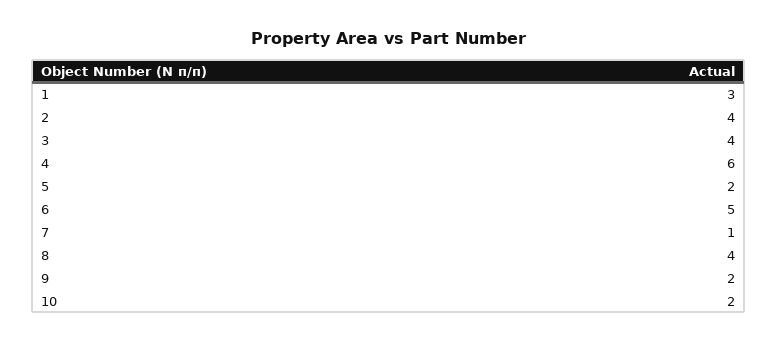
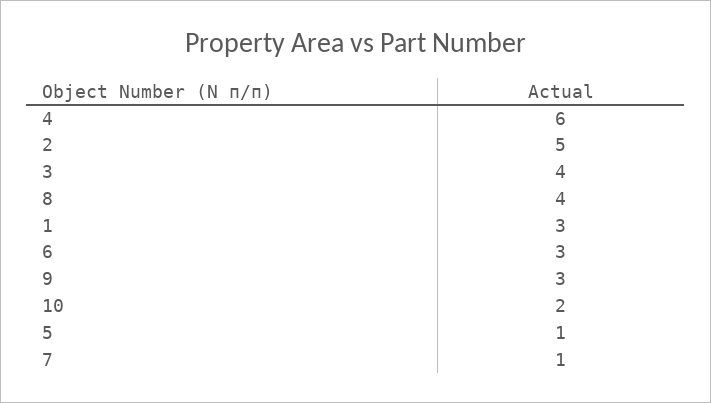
2: 4 -> 5
5: 2 -> 1
6: 5 -> 3
9: 2 -> 3

